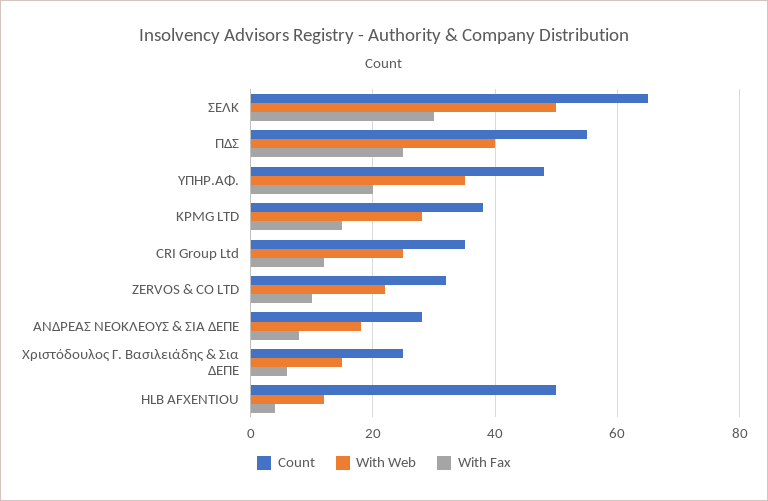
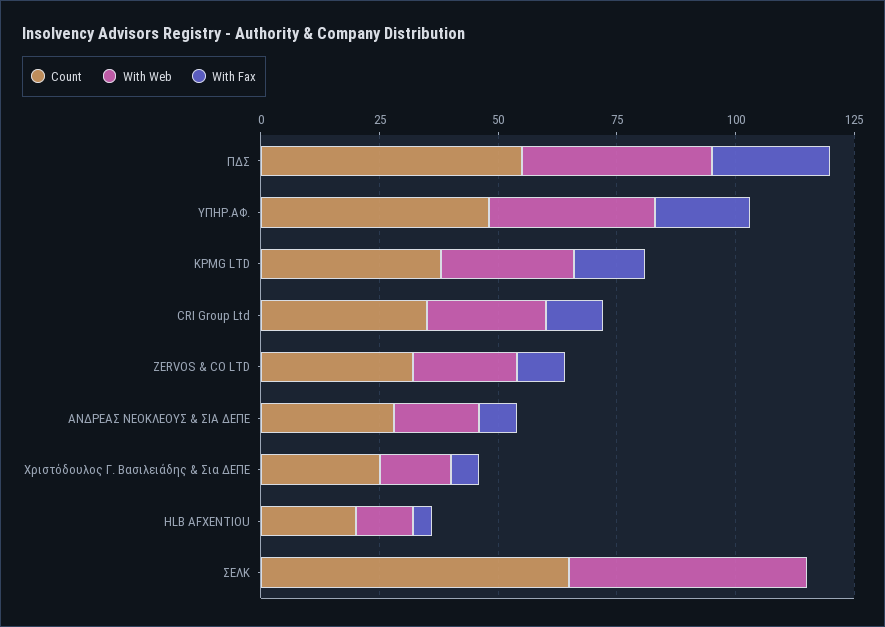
With Fax, ΣΕΛΚ: 30 -> 0
Count, HLB AFXENTIOU: 50 -> 20

